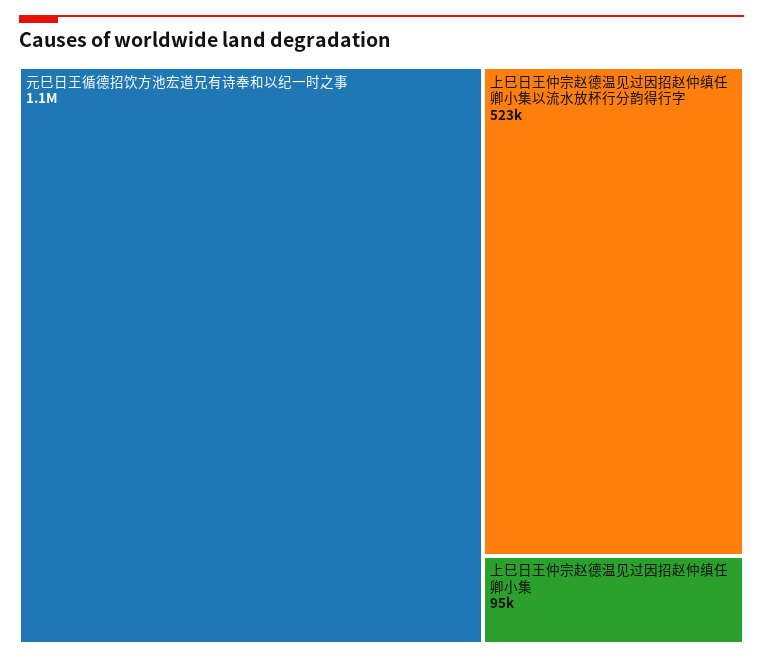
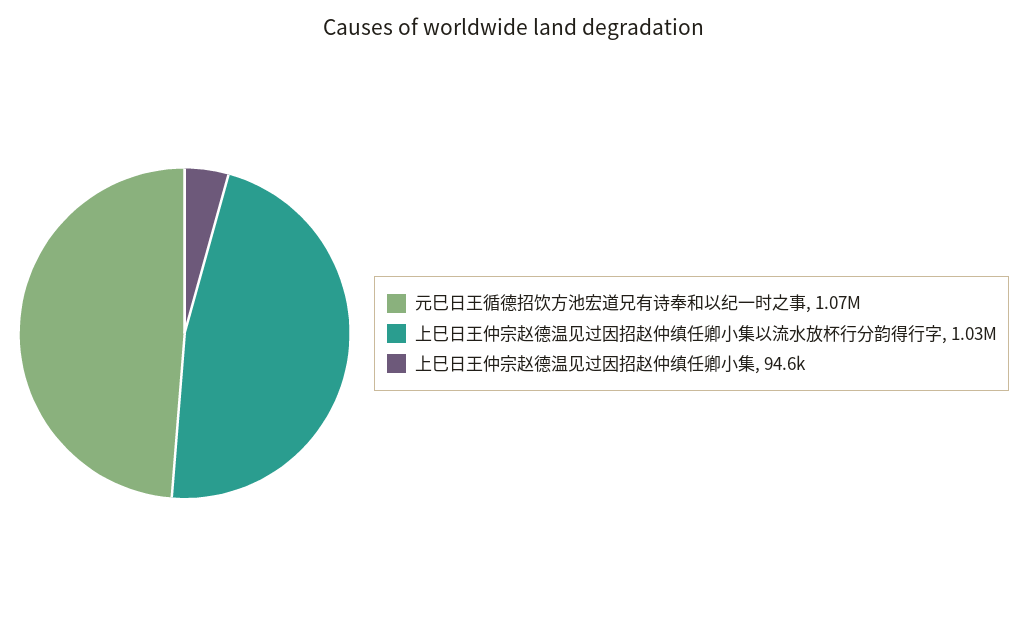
上巳日王仲宗赵德温见过因招赵仲缜任卿小集以流水放杯行分韵得行字: 523000 -> 1030000

